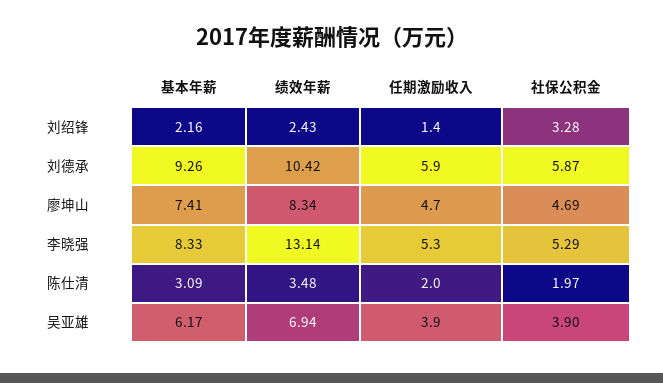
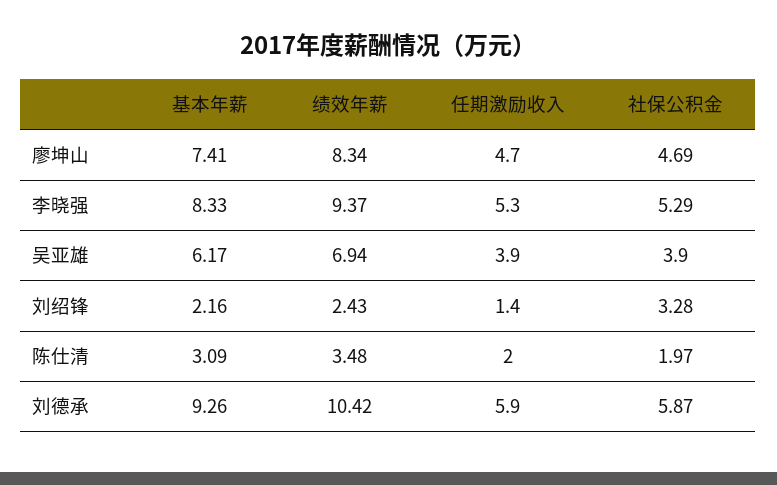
绩效年薪, 李晓强: 13.14 -> 9.37

